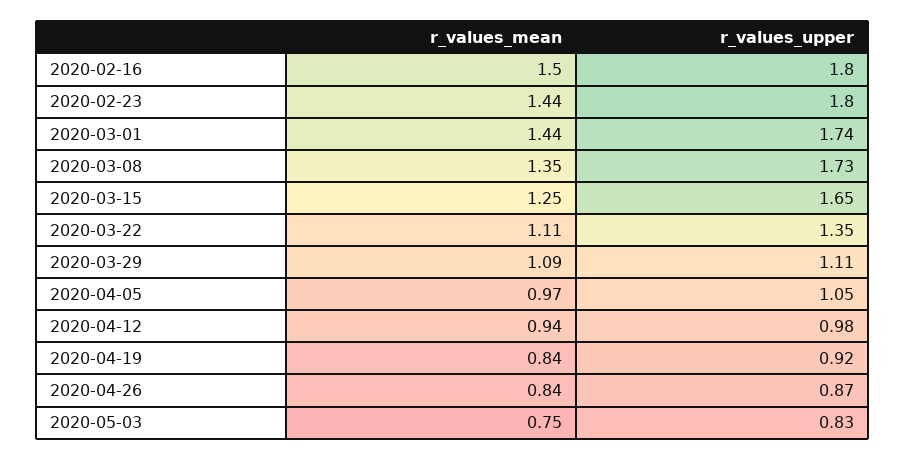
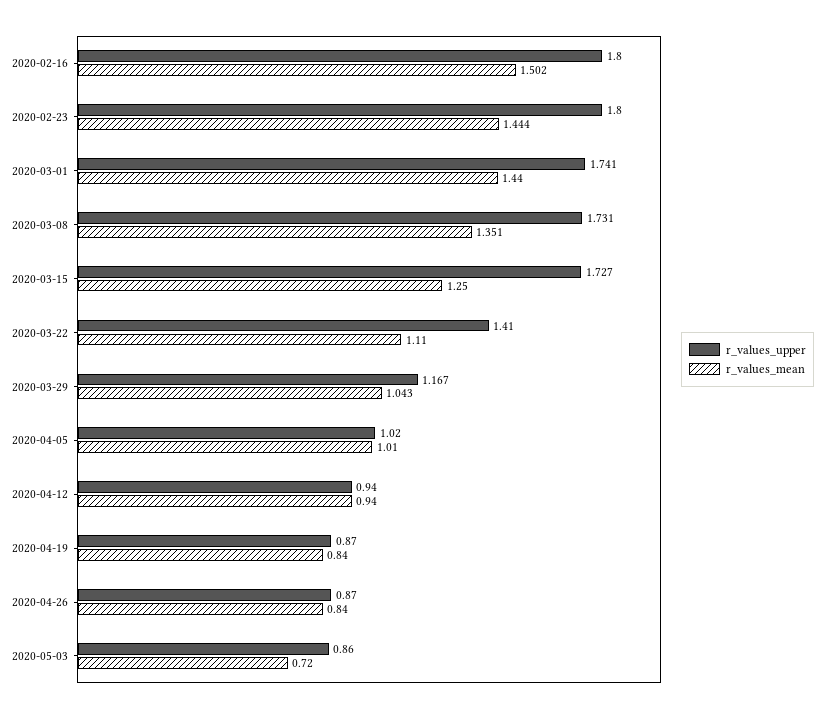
r_values_upper, 2020-03-15: 1.65 -> 1.727
r_values_upper, 2020-03-22: 1.35 -> 1.41
r_values_mean, 2020-03-29: 1.09 -> 1.043
r_values_upper, 2020-03-29: 1.11 -> 1.167
r_values_mean, 2020-04-05: 0.97 -> 1.01
r_values_upper, 2020-04-05: 1.05 -> 1.02
r_values_upper, 2020-04-12: 0.98 -> 0.94
r_values_upper, 2020-04-19: 0.92 -> 0.87
r_values_mean, 2020-05-03: 0.75 -> 0.72
r_values_upper, 2020-05-03: 0.83 -> 0.86

